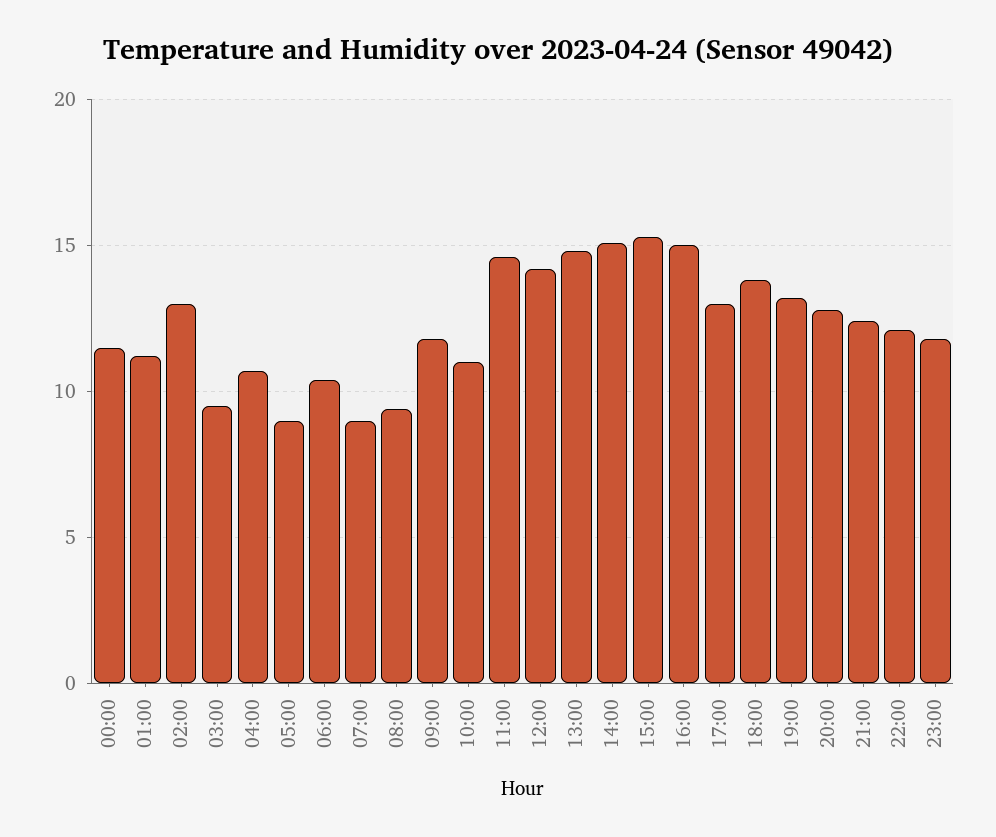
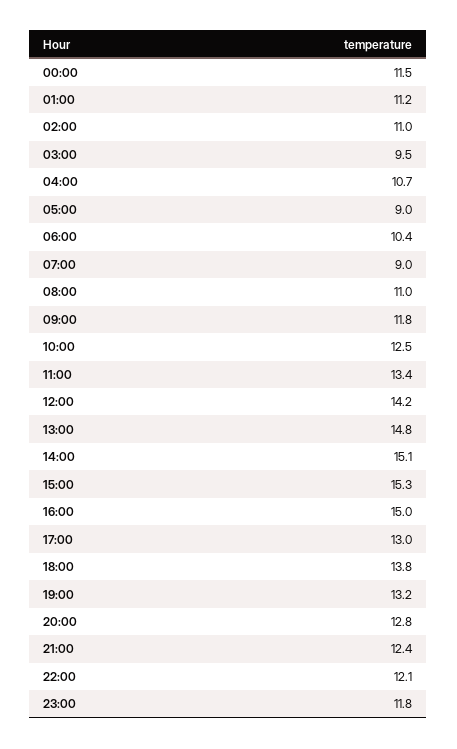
02:00: 13 -> 11
08:00: 9.5 -> 11
10:00: 11 -> 12.5
11:00: 14.5 -> 13.4

